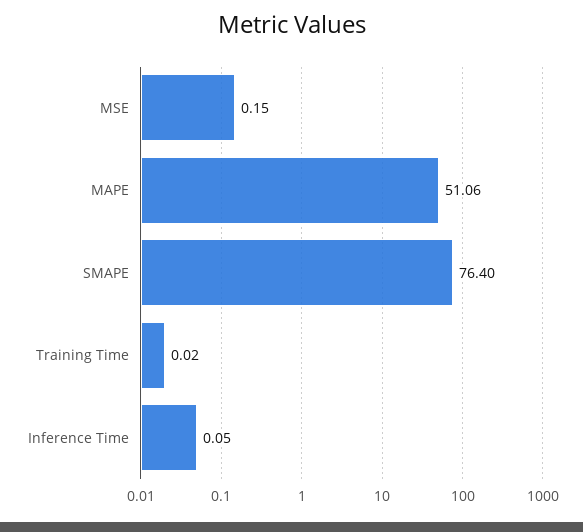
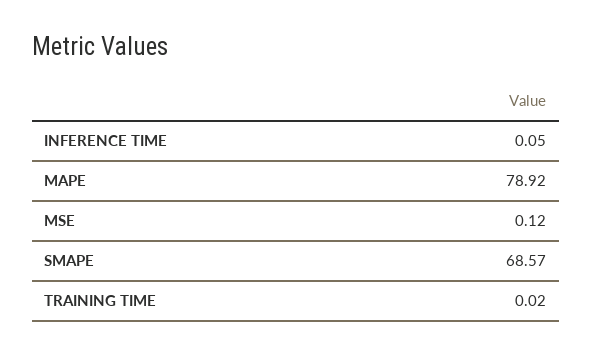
MSE: 0.15 -> 0.12
MAPE: 51.06 -> 78.92
SMAPE: 76.4 -> 68.57

